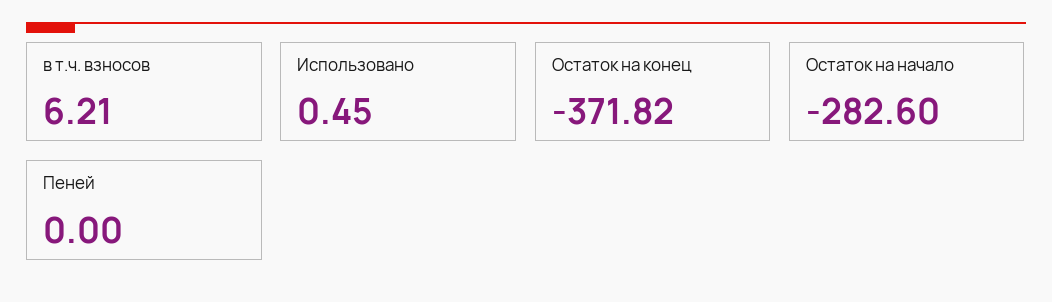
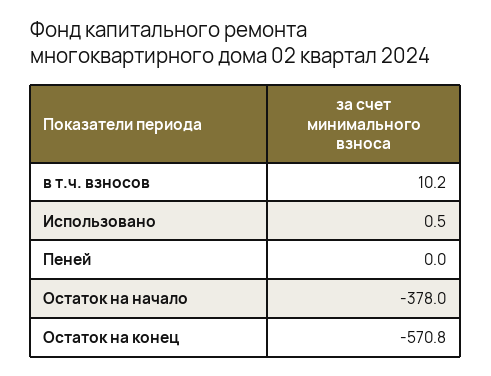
в т.ч. взносов: 6.21 -> 10.2
Остаток на конец: -371.82 -> -570.8
Остаток на начало: -282.6 -> -378

